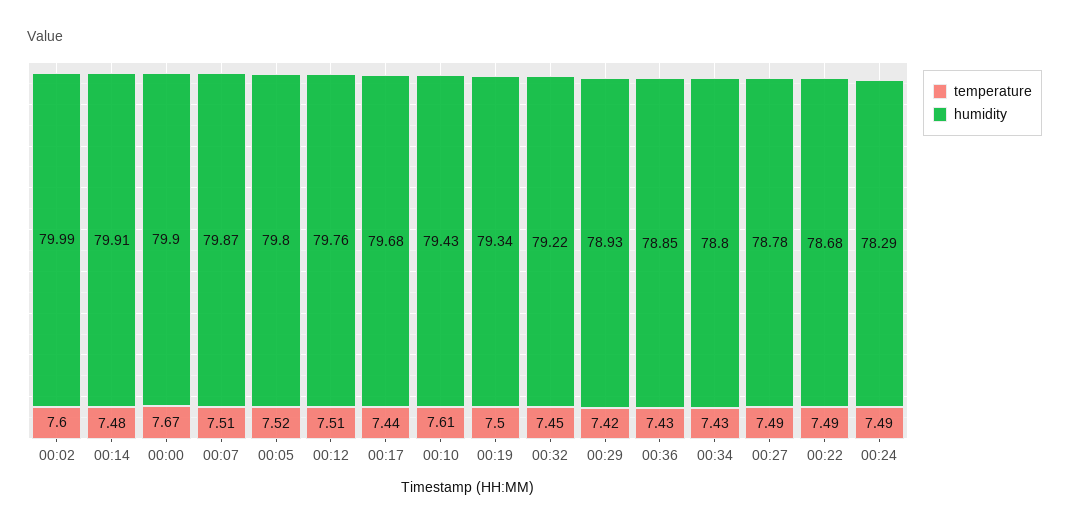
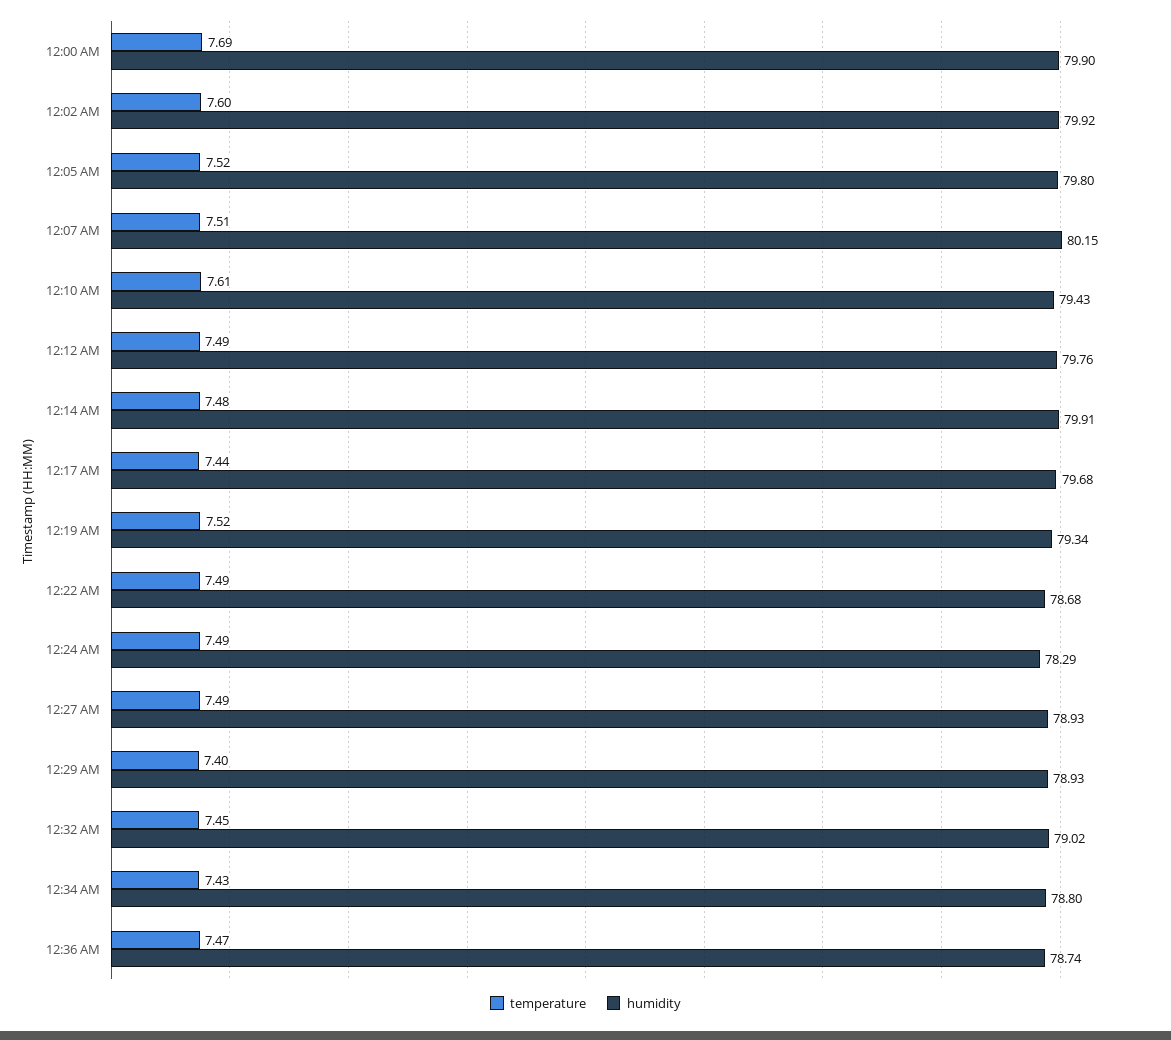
humidity, 00:02: 79.99 -> 79.92
temperature, 00:00: 7.67 -> 7.69
humidity, 00:07: 79.87 -> 80.15
temperature, 00:12: 7.51 -> 7.49
temperature, 00:19: 7.5 -> 7.52
humidity, 00:32: 79.22 -> 79.02
temperature, 00:29: 7.42 -> 7.4
temperature, 00:36: 7.43 -> 7.47
humidity, 00:36: 78.85 -> 78.74
humidity, 00:27: 78.78 -> 78.93

